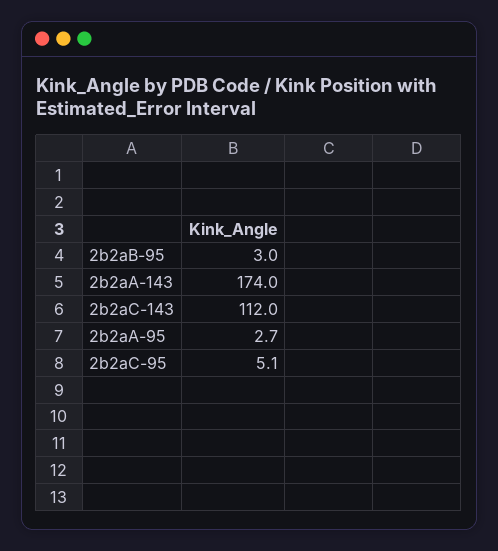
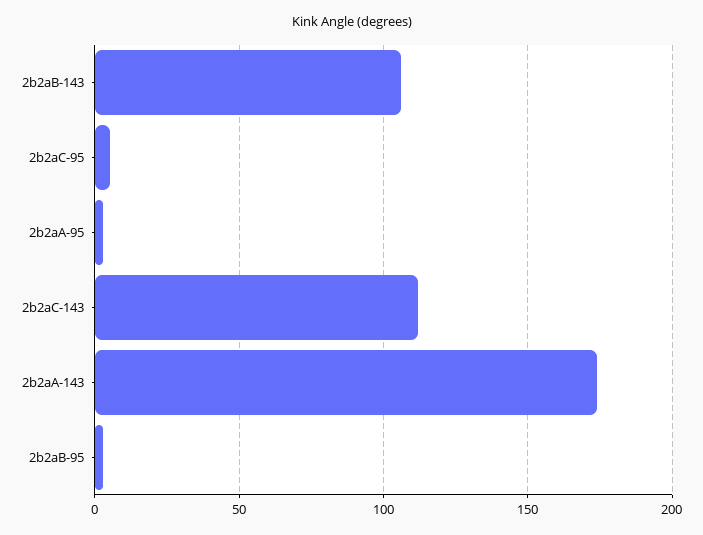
2b2aB-143: none -> 105

